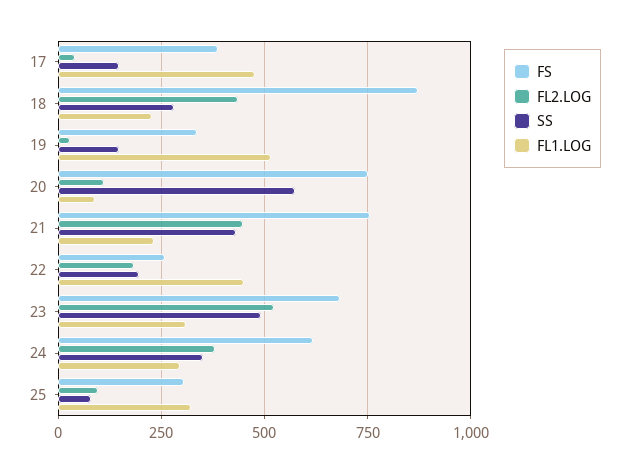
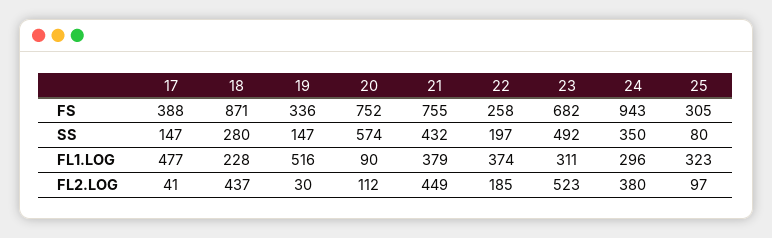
FL1.LOG, 21: 225 -> 379
FL1.LOG, 22: 450 -> 374
FS, 24: 625 -> 943

